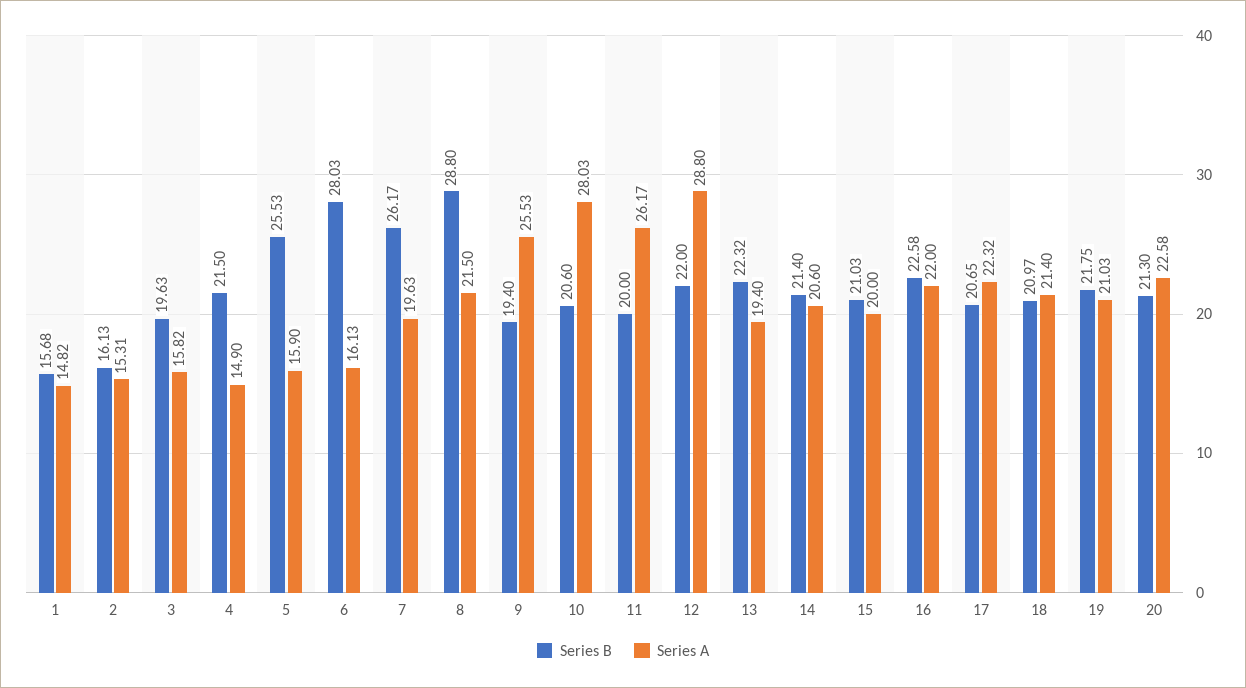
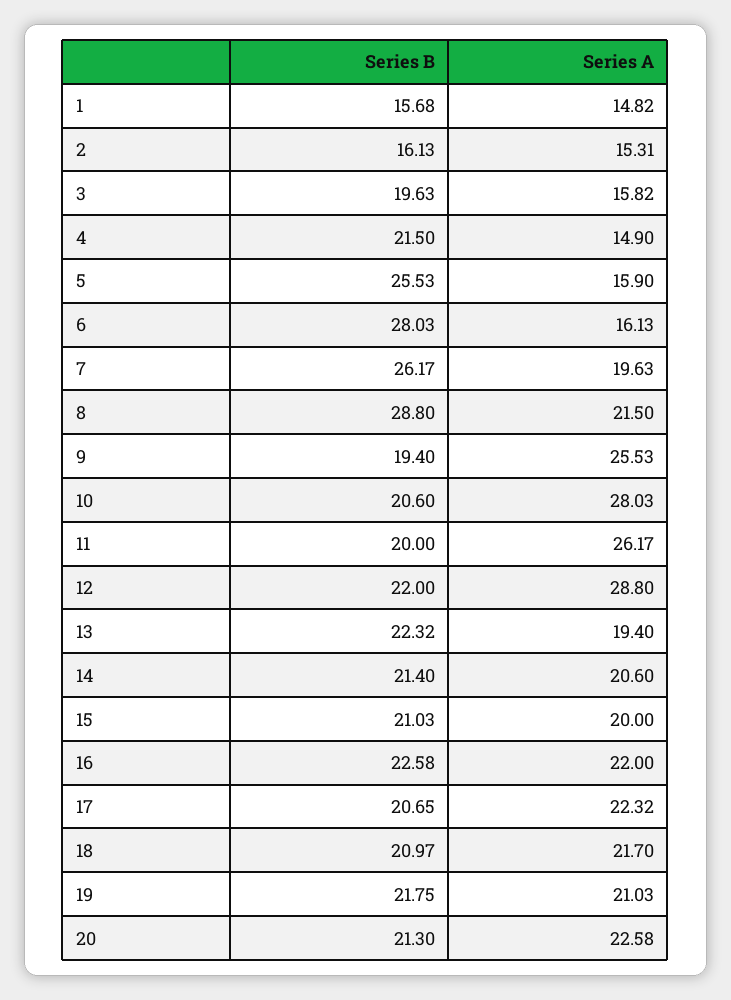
Series A, 18: 21.4 -> 21.7

